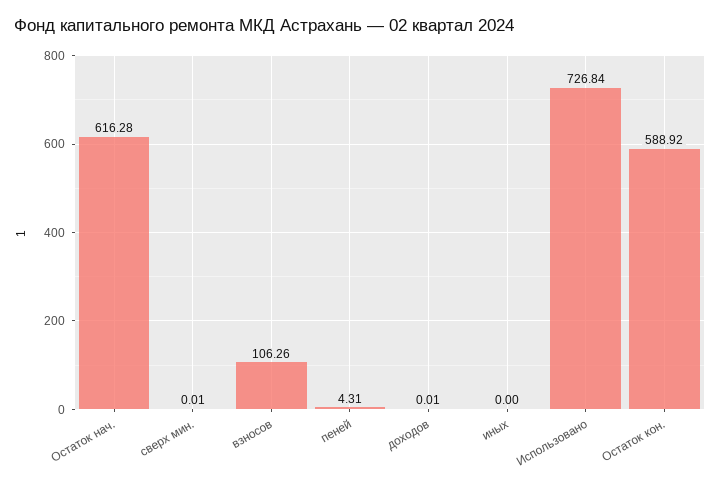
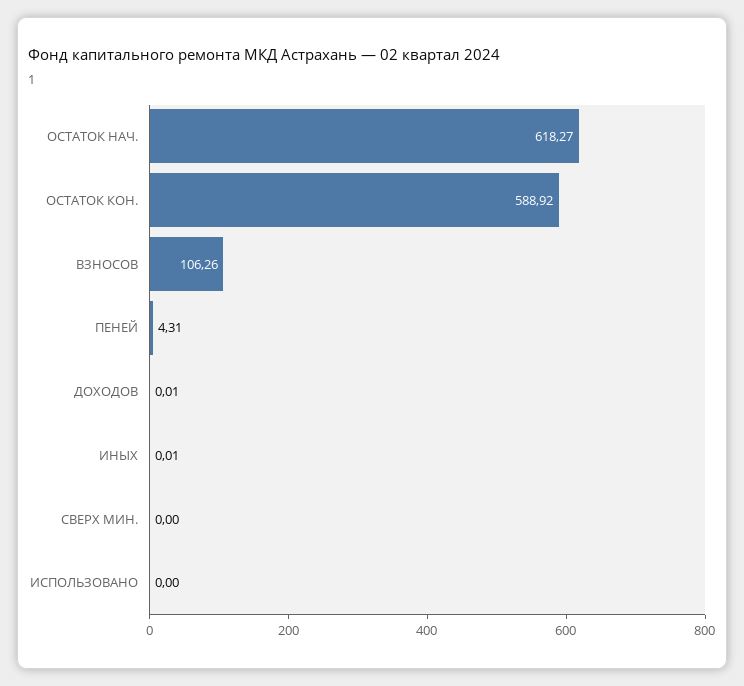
Остаток нач.: 616.28 -> 618.27
сверх мин.: 0.01 -> 0
иных: 0 -> 0.01
Использовано: 726.84 -> 0

